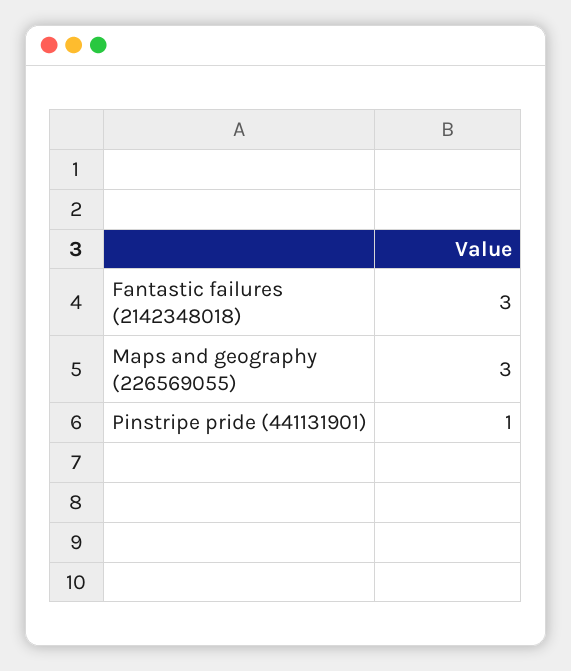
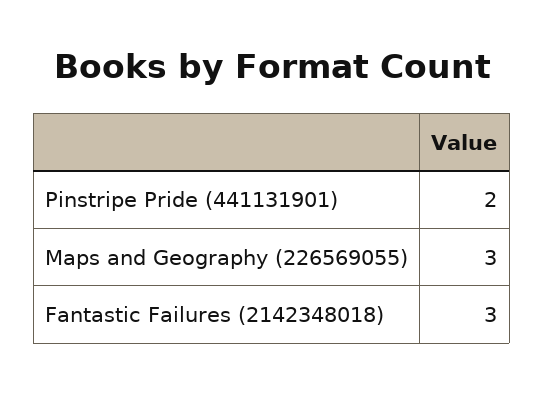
Pinstripe pride (441131901): 1 -> 2

